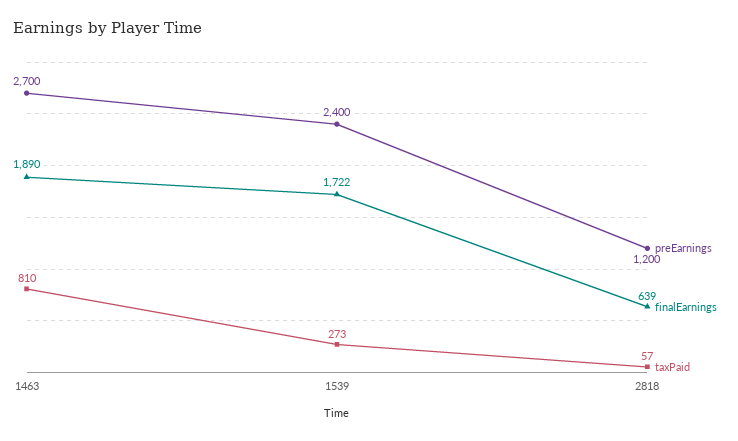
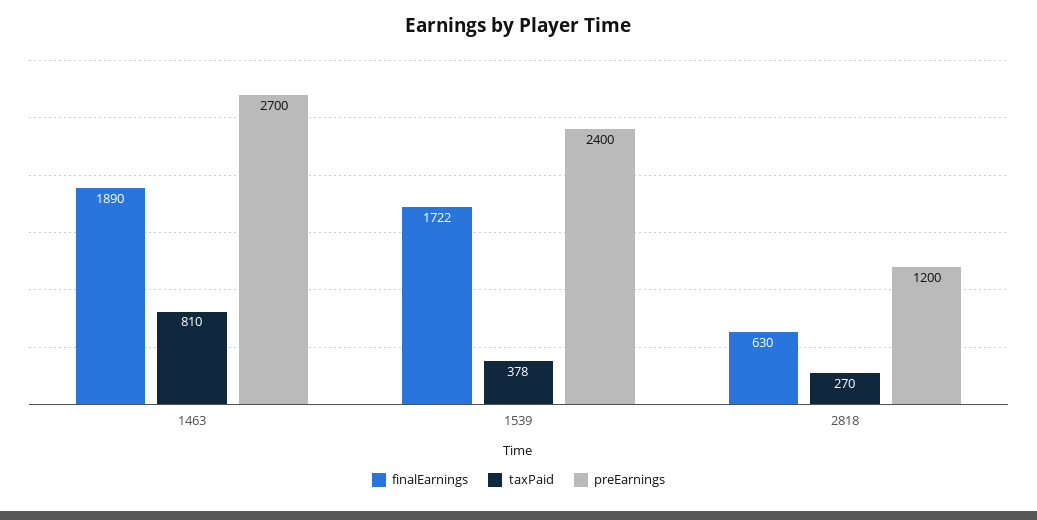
taxPaid, 1539: 273 -> 378
finalEarnings, 2818: 639 -> 630
taxPaid, 2818: 57 -> 270

